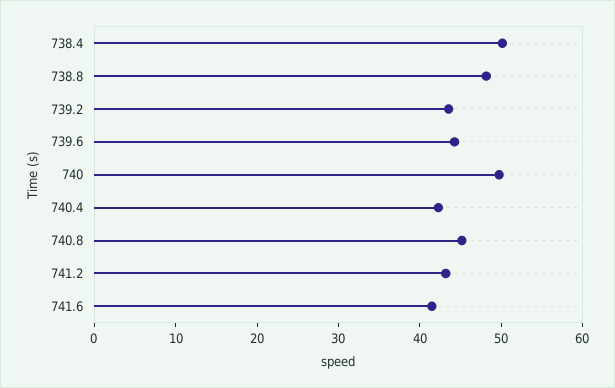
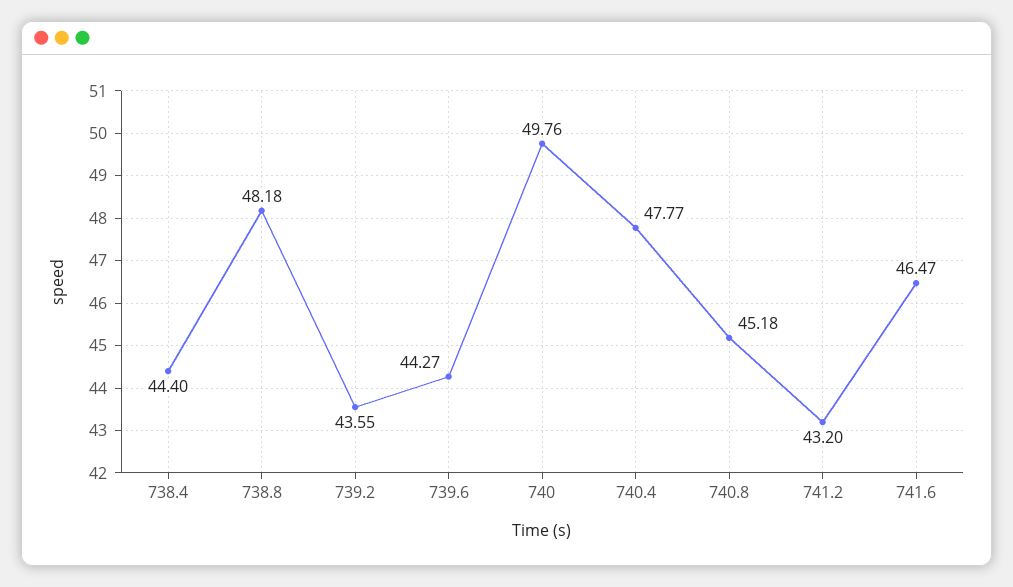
738.4: 50 -> 44.4
740.4: 42 -> 47.77
741.6: 42 -> 46.47

